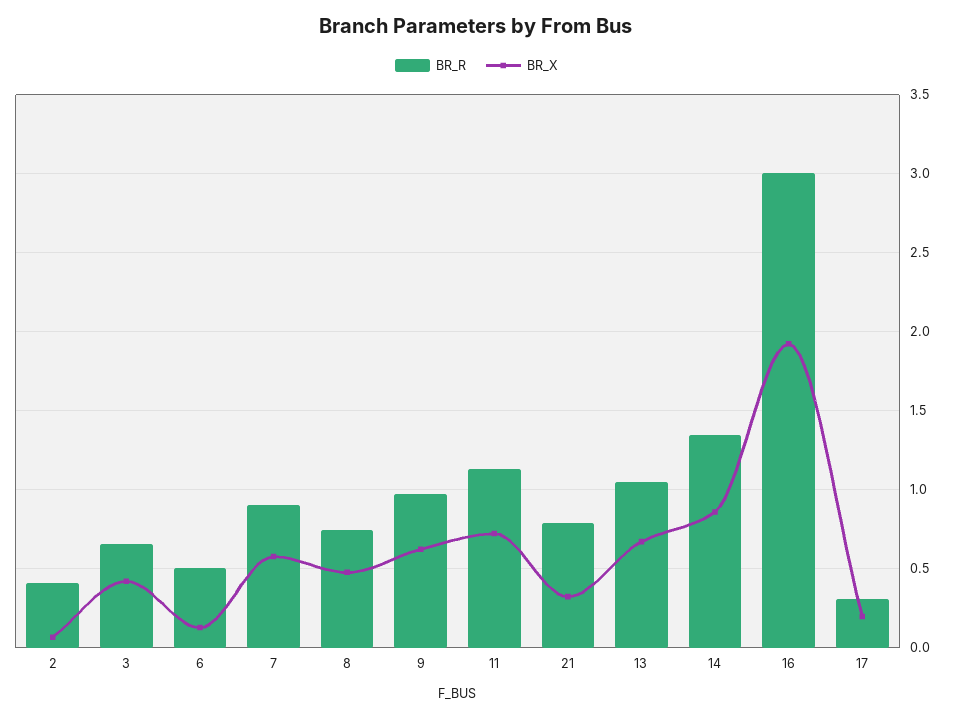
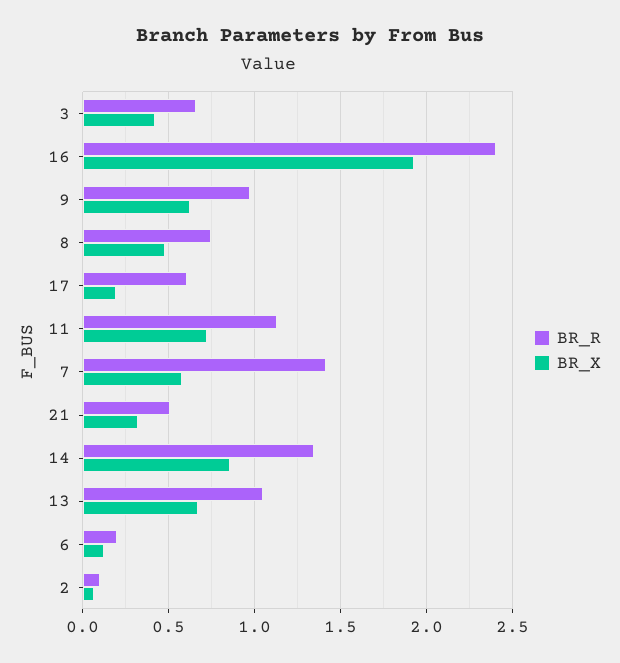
BR_R, 2: 0.4 -> 0.1
BR_R, 6: 0.5 -> 0.2
BR_R, 7: 0.9 -> 1.4
BR_R, 21: 0.8 -> 0.5
BR_R, 16: 3 -> 2.4
BR_R, 17: 0.3 -> 0.6

